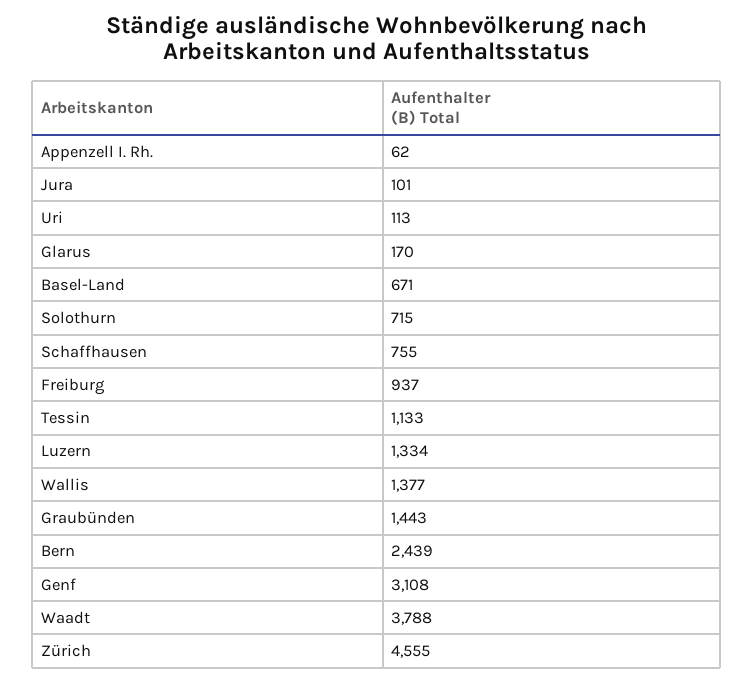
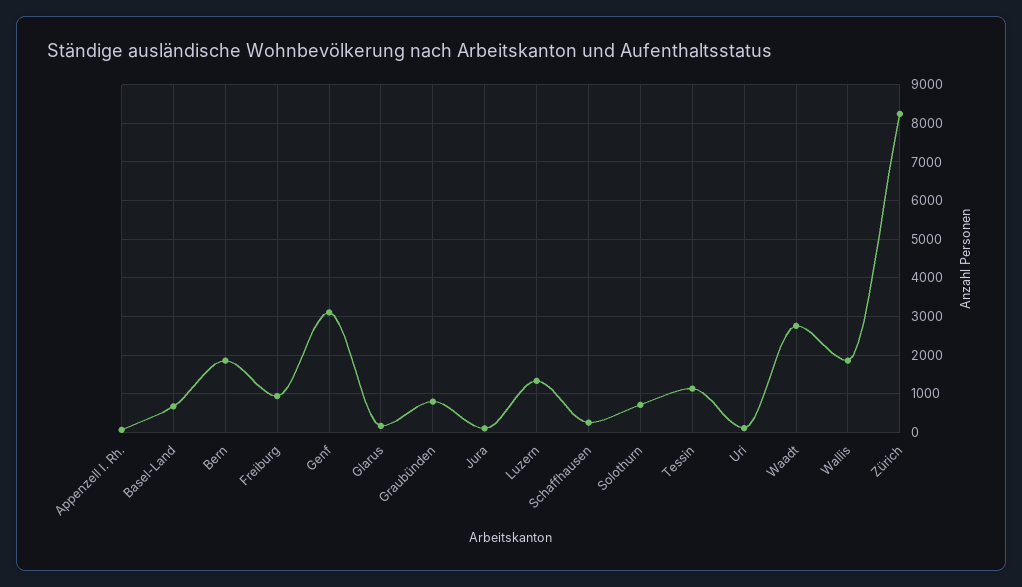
Schaffhausen: 755 -> 200
Wallis: 1377 -> 1800
Graubünden: 1443 -> 800
Bern: 2439 -> 1800
Waadt: 3788 -> 2800
Zürich: 4555 -> 8200

